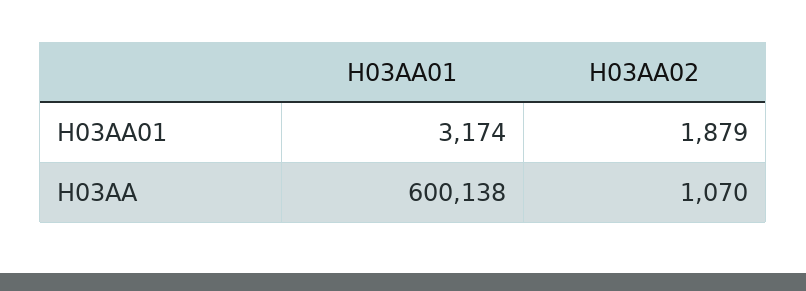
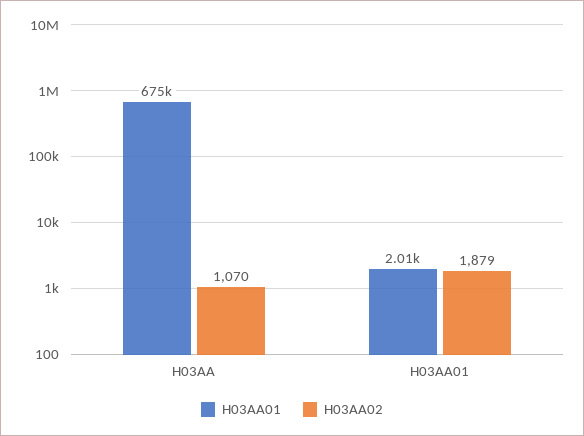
H03AA01, H03AA01: 3174 -> 2010
H03AA01, H03AA: 600138 -> 675000

